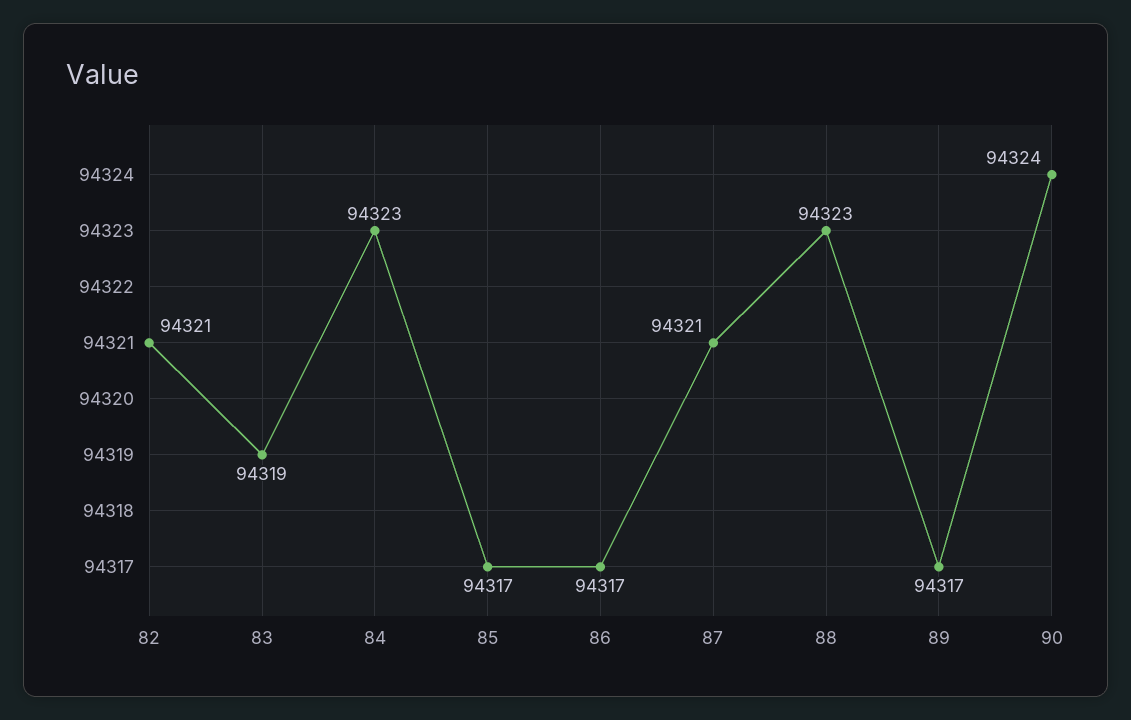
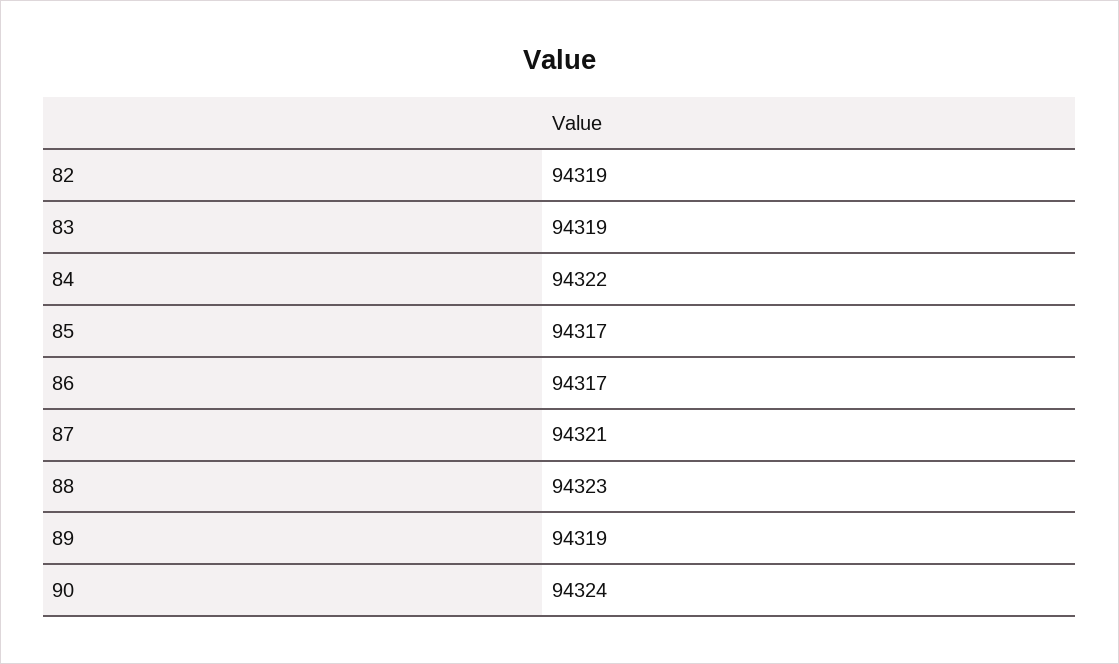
82: 94321 -> 94319
84: 94323 -> 94322
89: 94317 -> 94319

